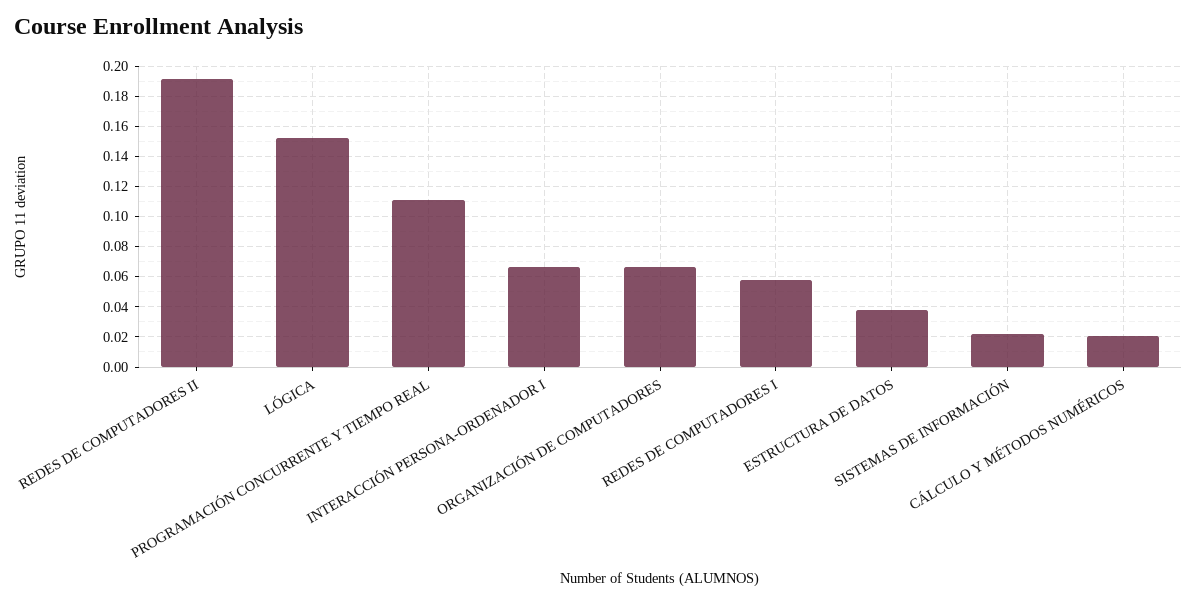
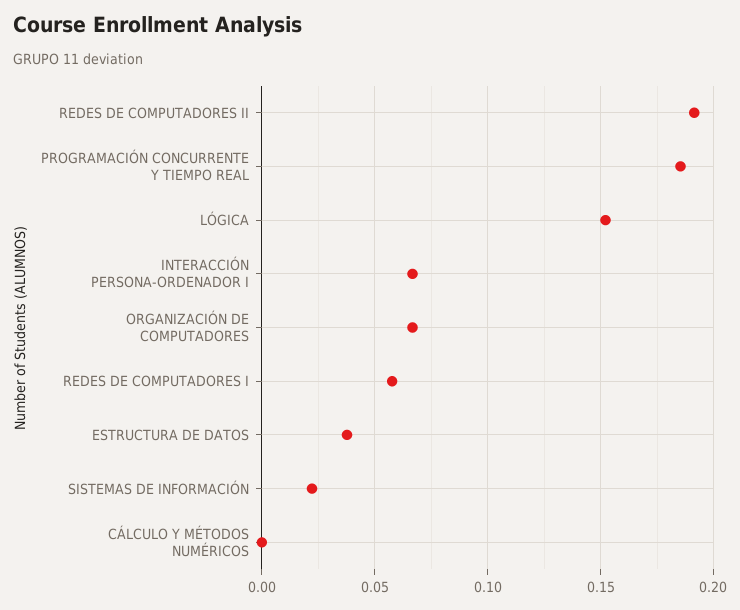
PROGRAMACIÓN CONCURRENTE Y TIEMPO REAL: 0.11 -> 0.185
CÁLCULO Y MÉTODOS NUMÉRICOS: 0.02 -> 0

